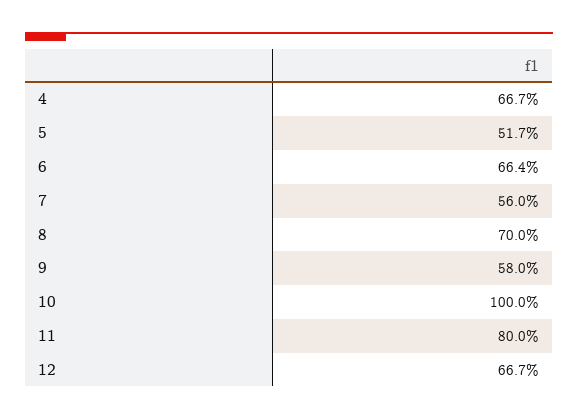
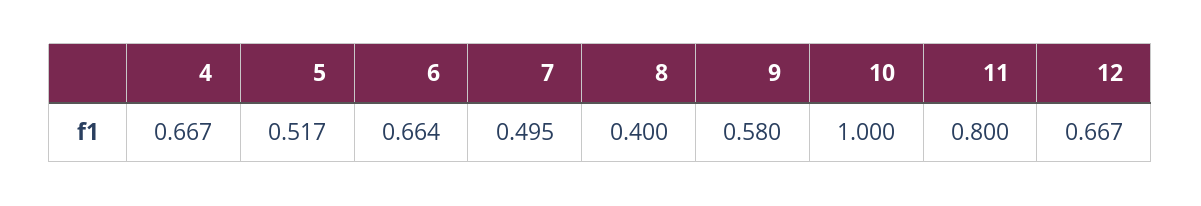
7: 0.56 -> 0.495
8: 0.7 -> 0.4

